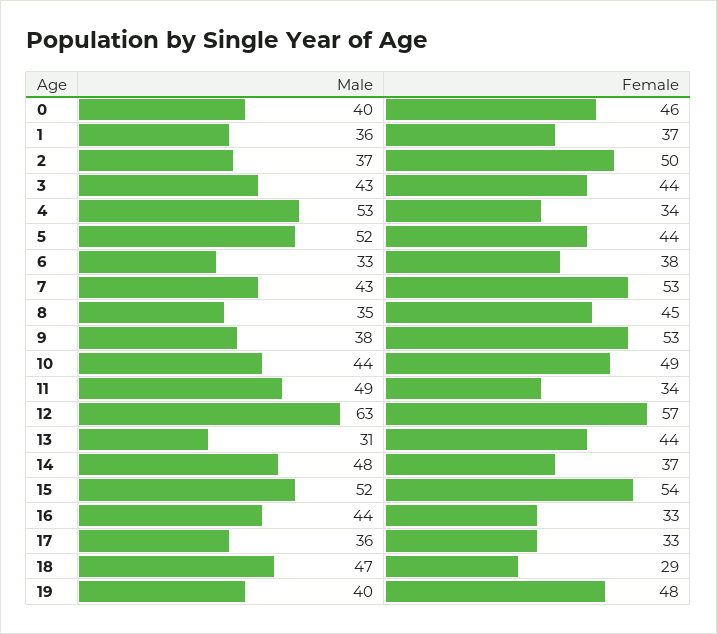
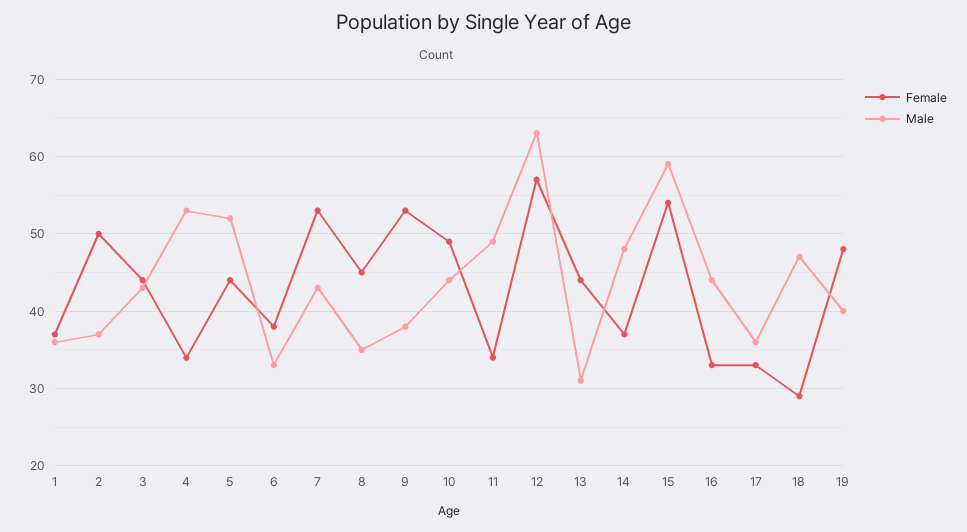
Male, 0: 40 -> none
Female, 0: 46 -> none
Male, 15: 52 -> 59

